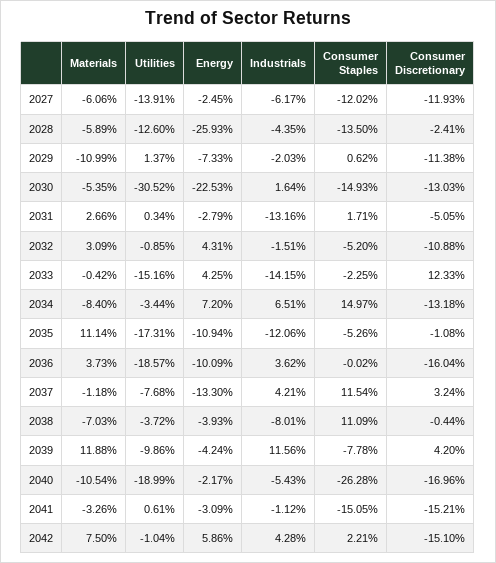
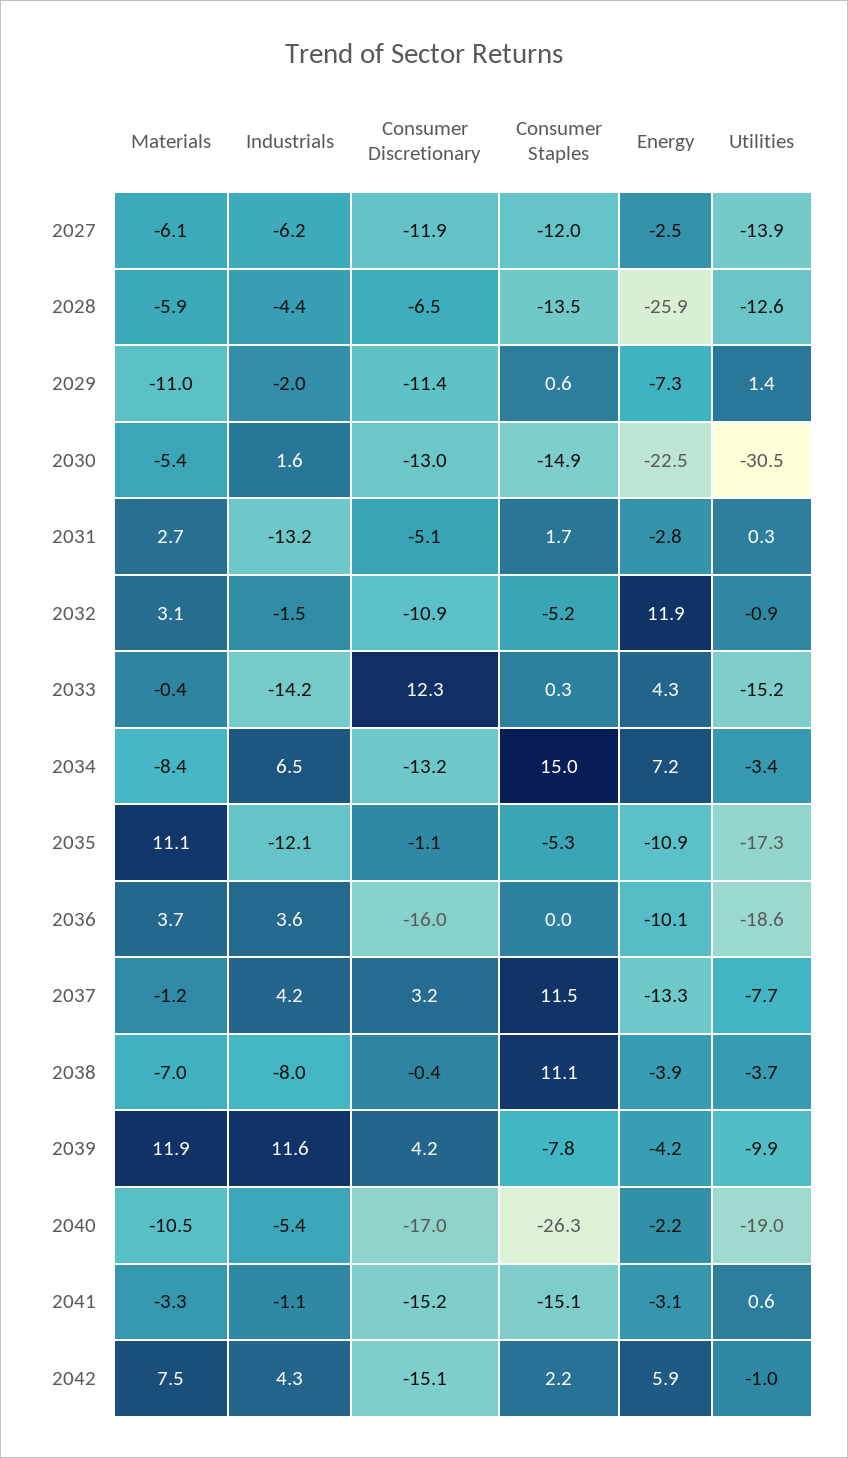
Consumer Discretionary, 2028: -2.41 -> -6.5
Energy, 2032: 4.31 -> 11.9
Consumer Staples, 2033: -2.25 -> 0.3

